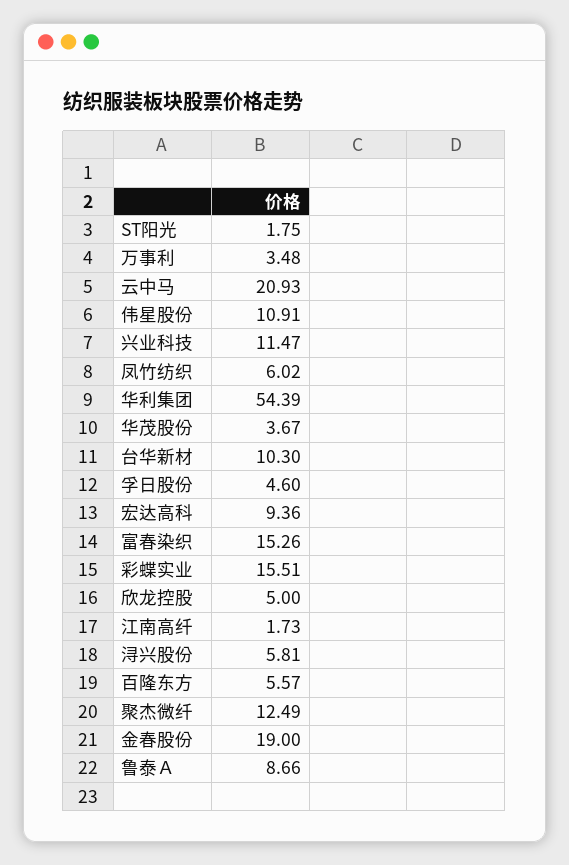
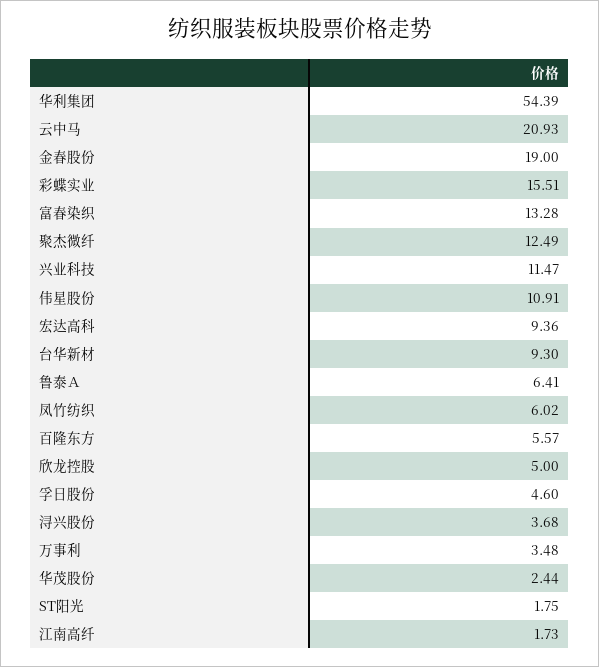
华茂股份: 3.67 -> 2.44
台华新材: 10.3 -> 9.3
富春染织: 15.26 -> 13.28
浔兴股份: 5.81 -> 3.68
鲁泰Ａ: 8.66 -> 6.41

